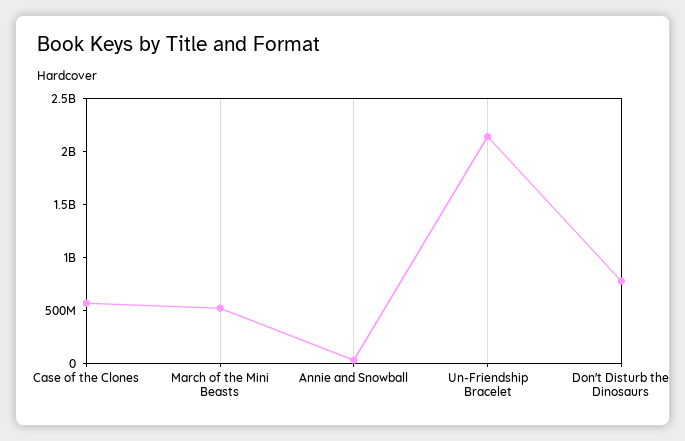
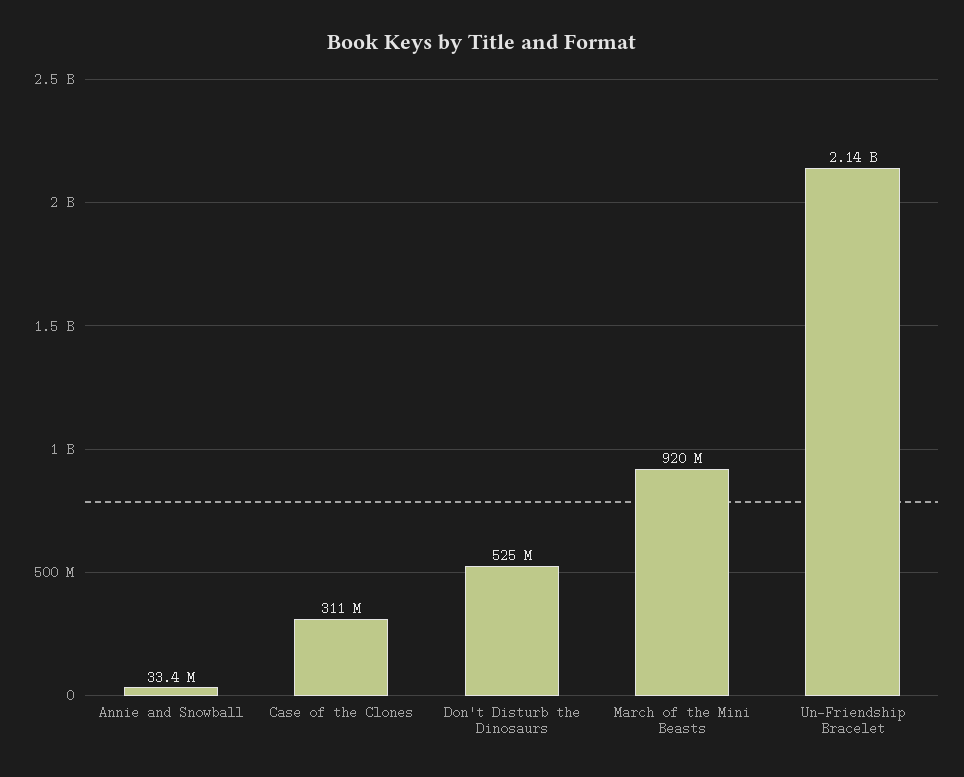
Case of the Clones: 600000000 -> 311000000
March of the Mini Beasts: 500000000 -> 920000000
Don't Disturb the Dinosaurs: 800000000 -> 525000000

